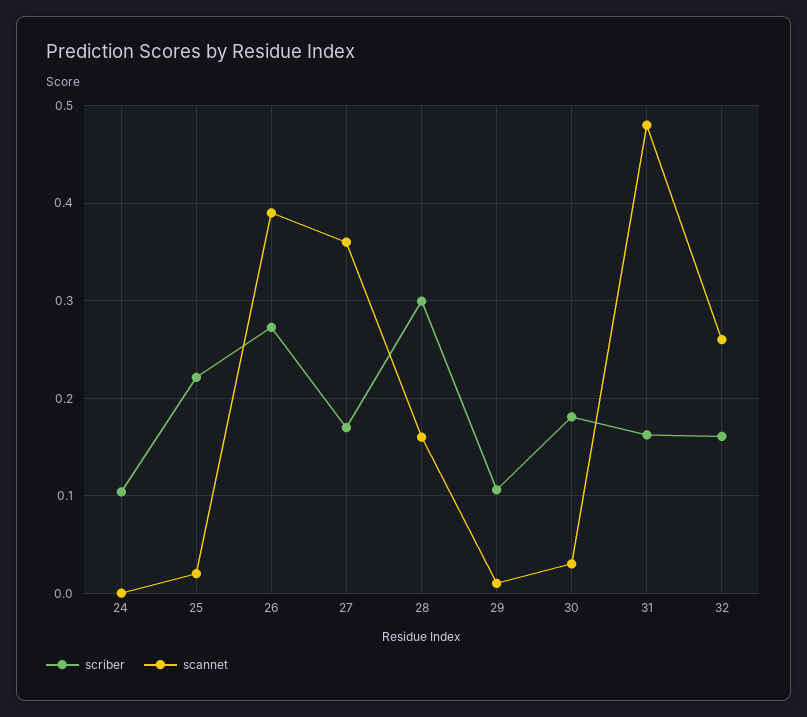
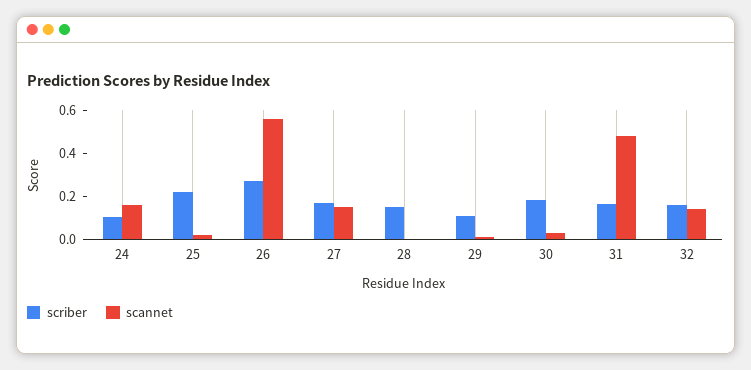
scannet, 24: 0 -> 0.15
scannet, 26: 0.39 -> 0.55
scannet, 27: 0.36 -> 0.15
scriber, 28: 0.3 -> 0.15
scannet, 28: 0.16 -> 0
scannet, 32: 0.26 -> 0.15

